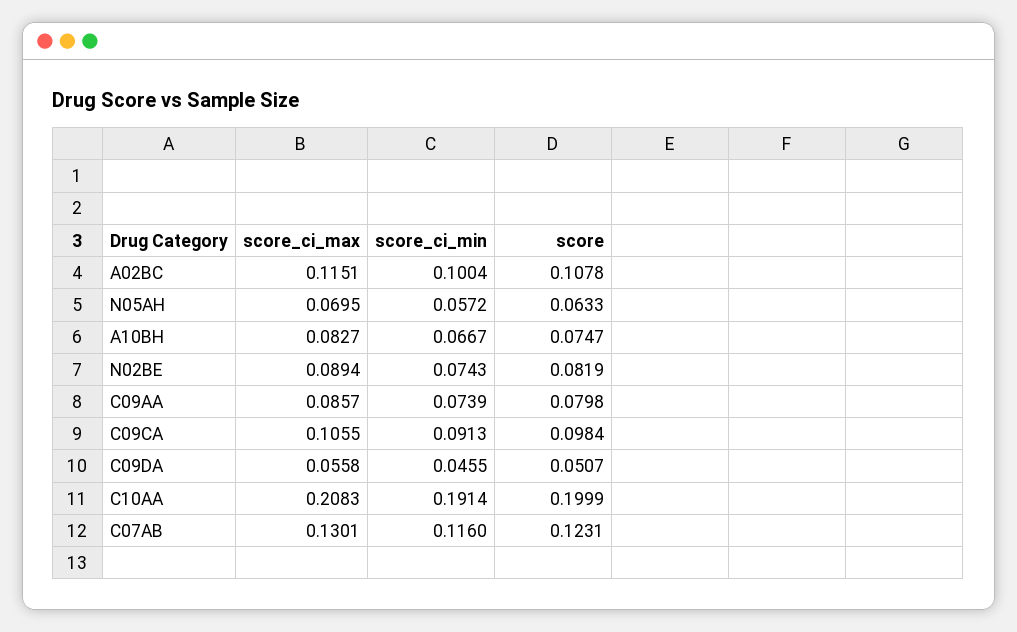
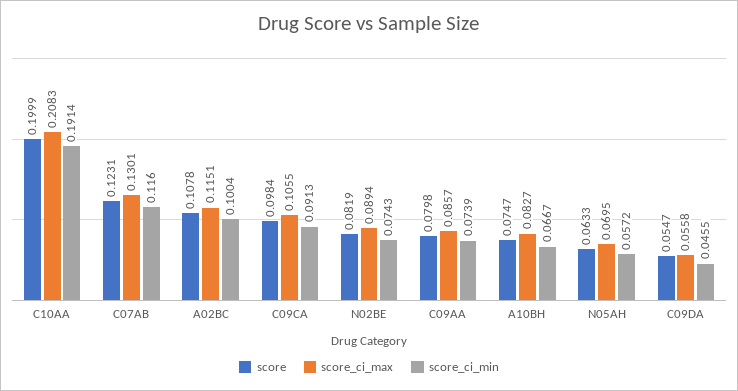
score, C09DA: 0.0507 -> 0.0547

